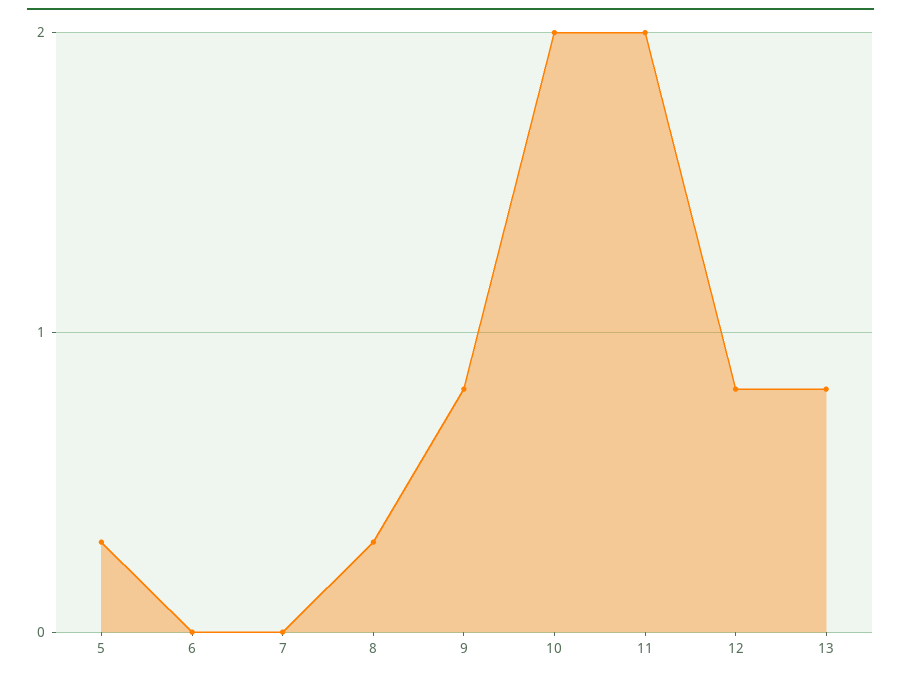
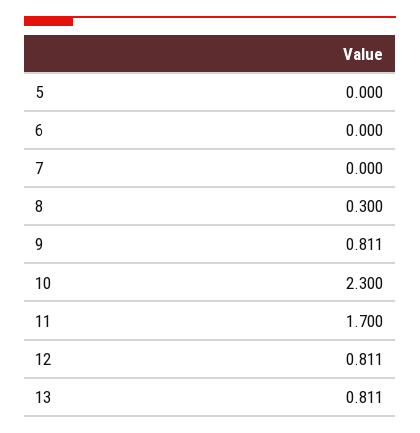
5: 0.3 -> 0
10: 2 -> 2.3
11: 2 -> 1.7

